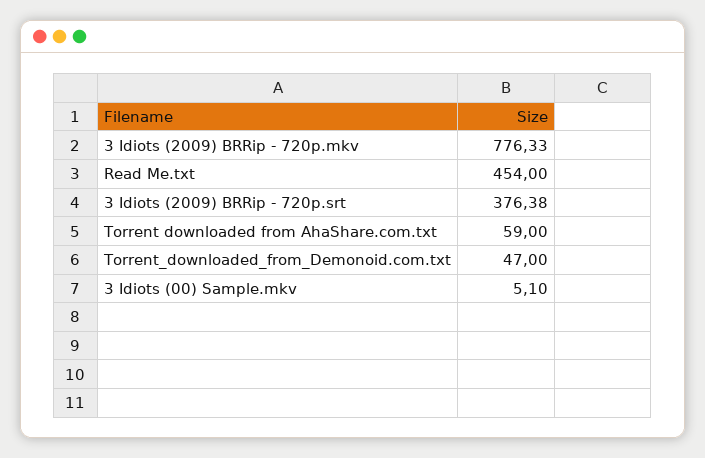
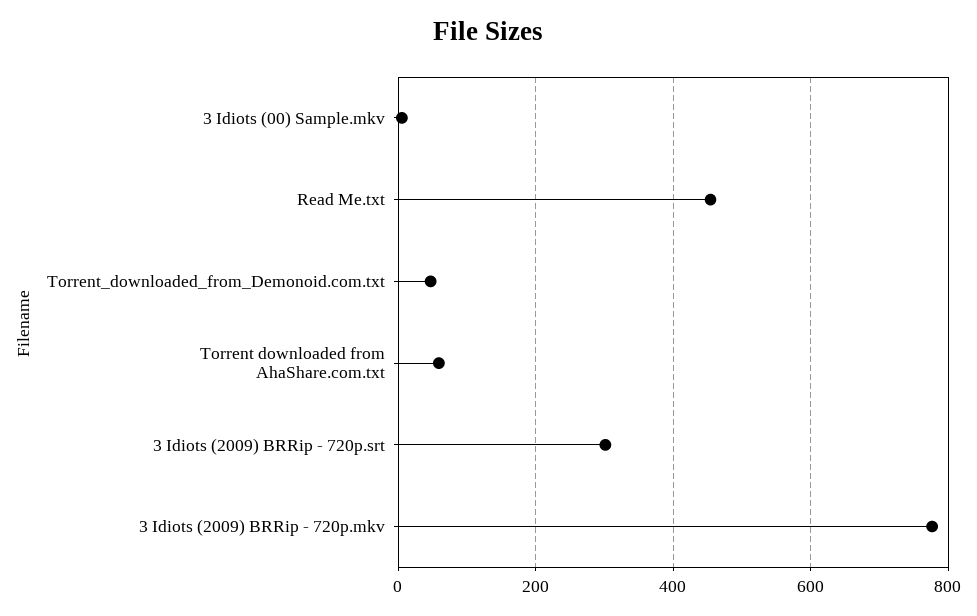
3 Idiots (2009) BRRip - 720p.srt: 376.38 -> 300

